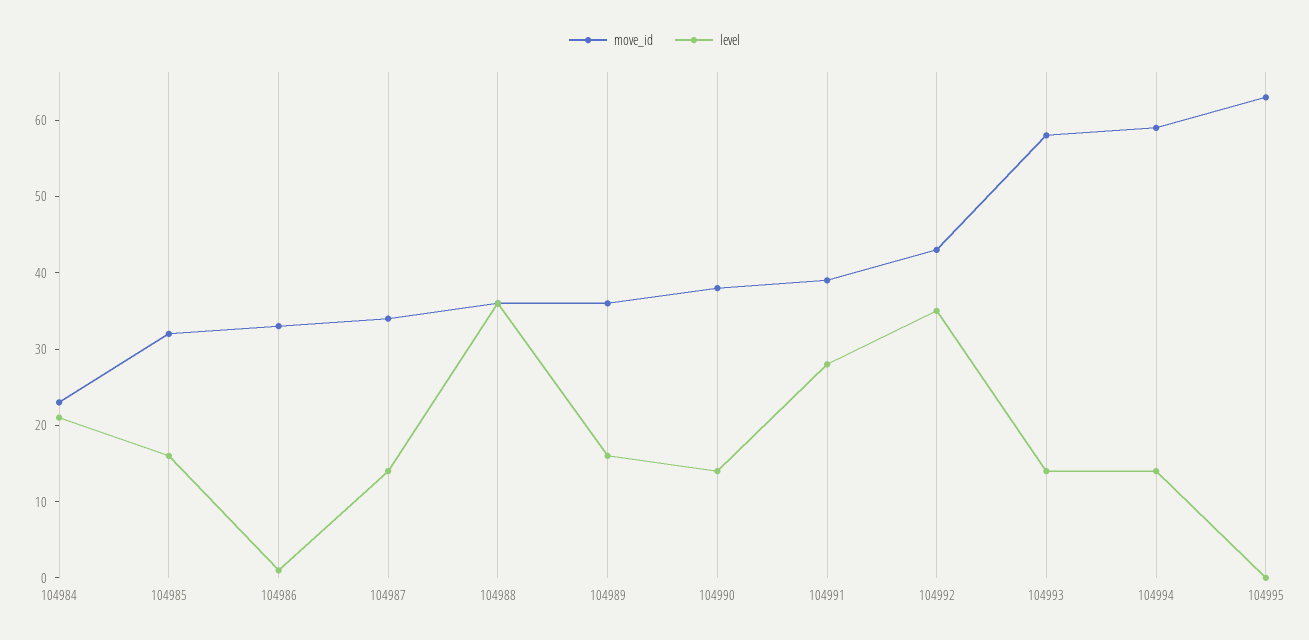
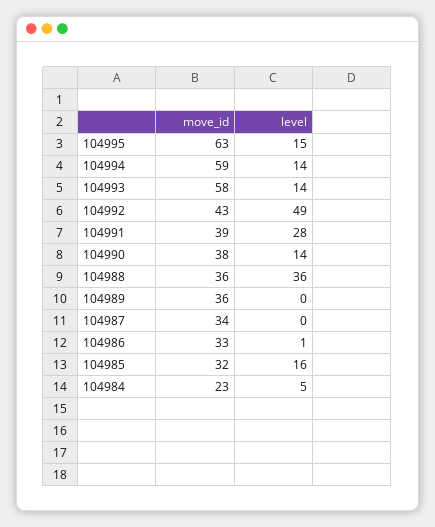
level, 104984: 20 -> 5
level, 104987: 15 -> 0
level, 104989: 15 -> 0
level, 104992: 35 -> 49
level, 104995: 0 -> 15

